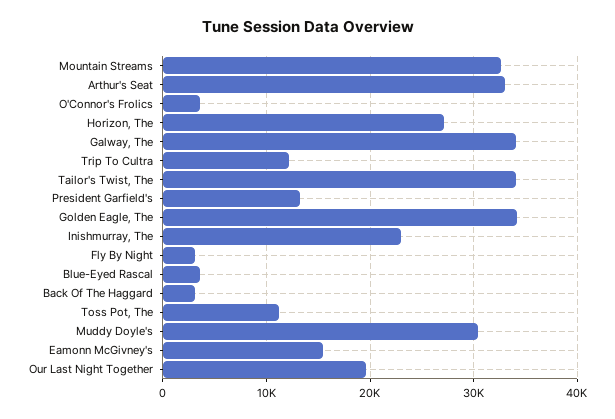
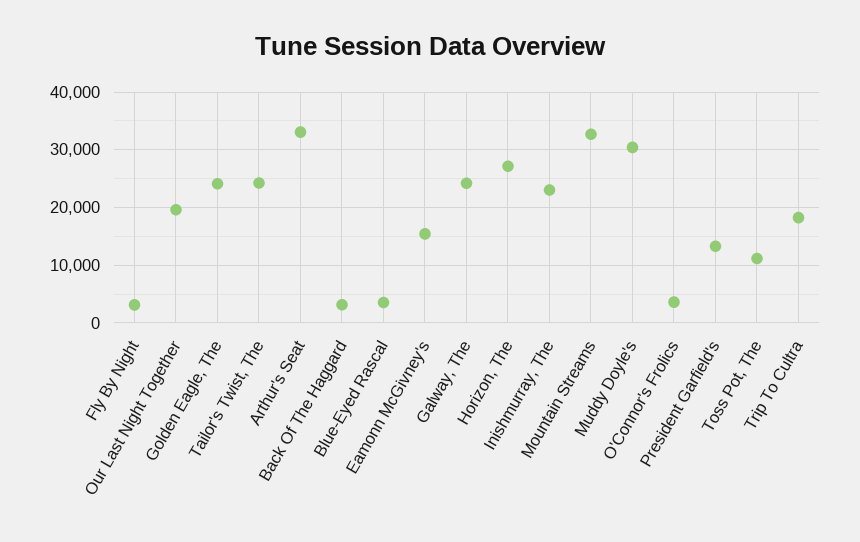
Galway, The: 34000 -> 24000
Trip To Cultra: 12000 -> 18000
Tailor's Twist, The: 34000 -> 24000
Golden Eagle, The: 34000 -> 24000

